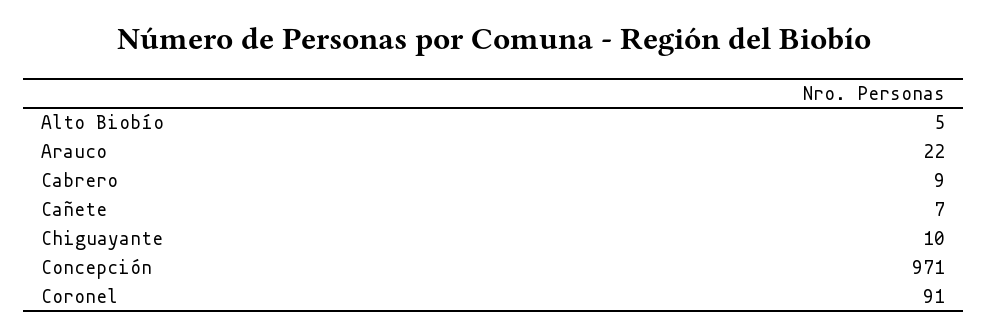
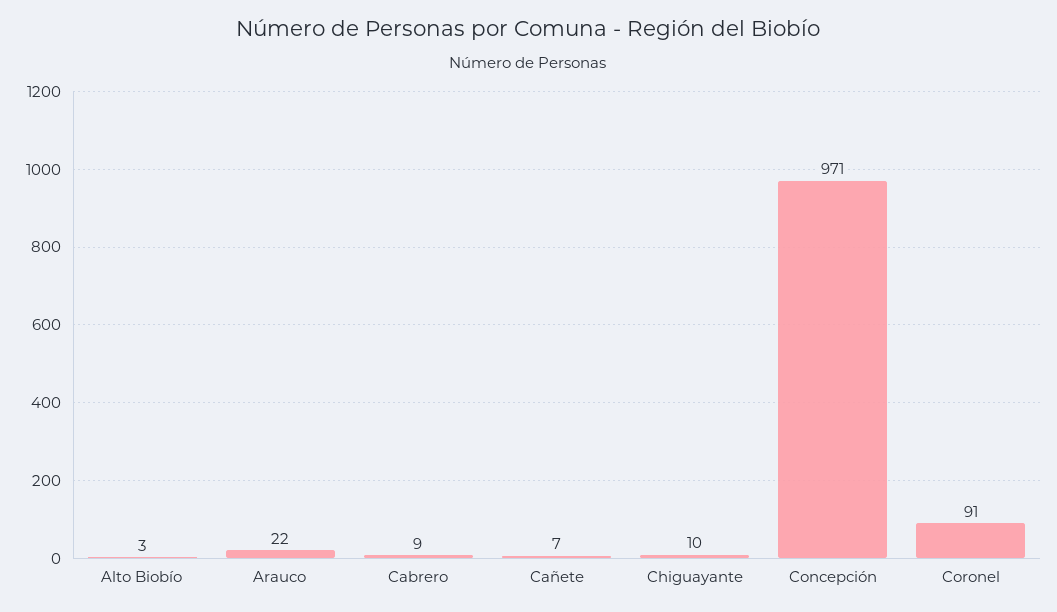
Alto Biobío: 5 -> 3

